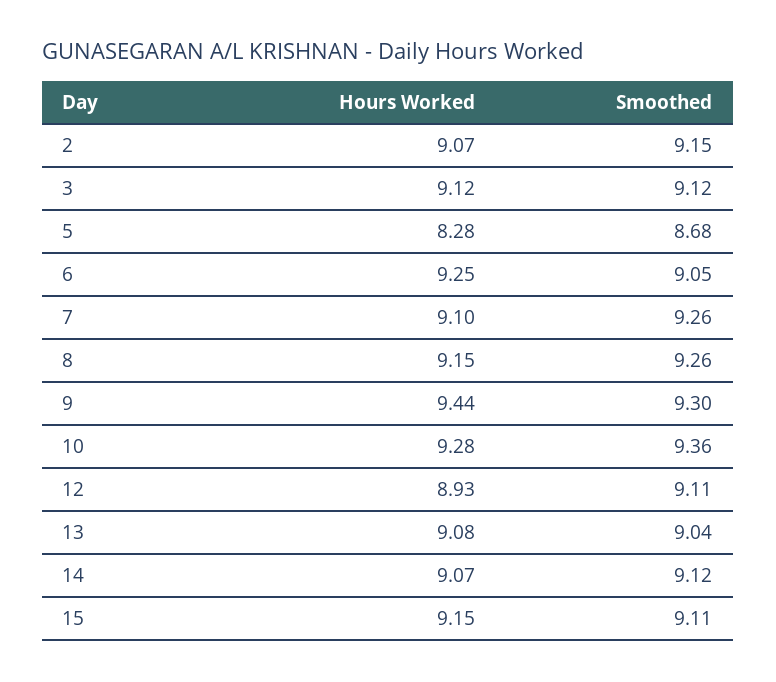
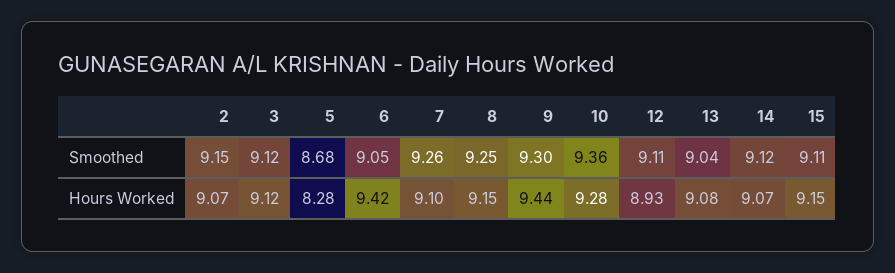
Hours Worked, 6: 9.25 -> 9.42
Smoothed, 8: 9.26 -> 9.25

